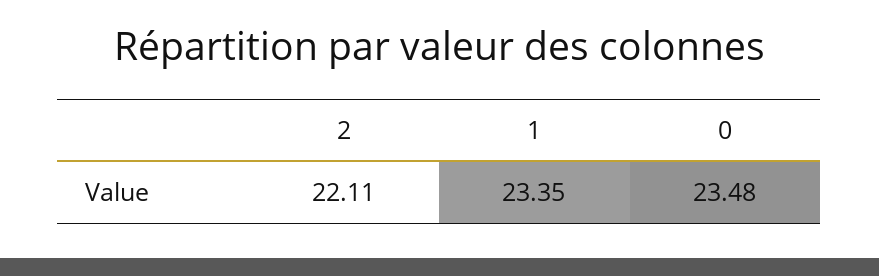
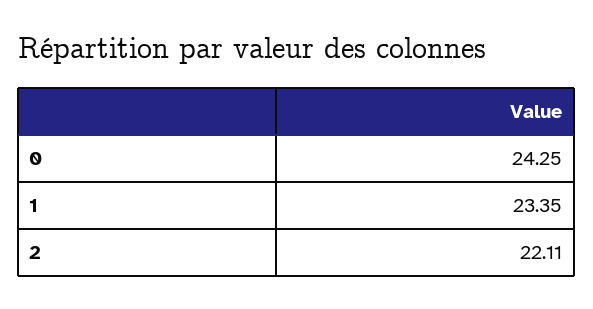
0: 23.48 -> 24.25

